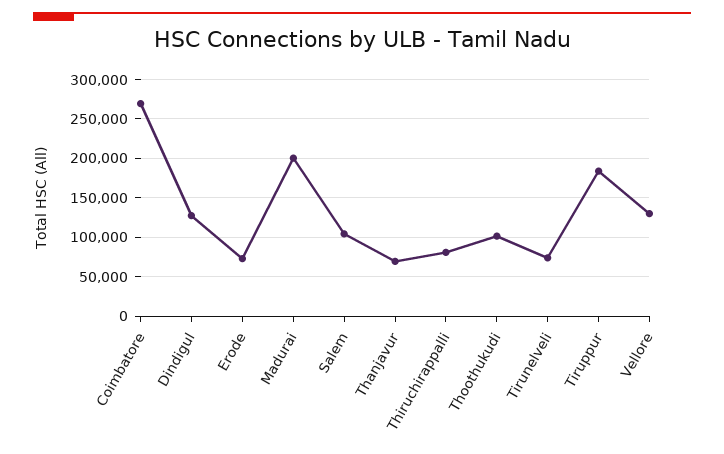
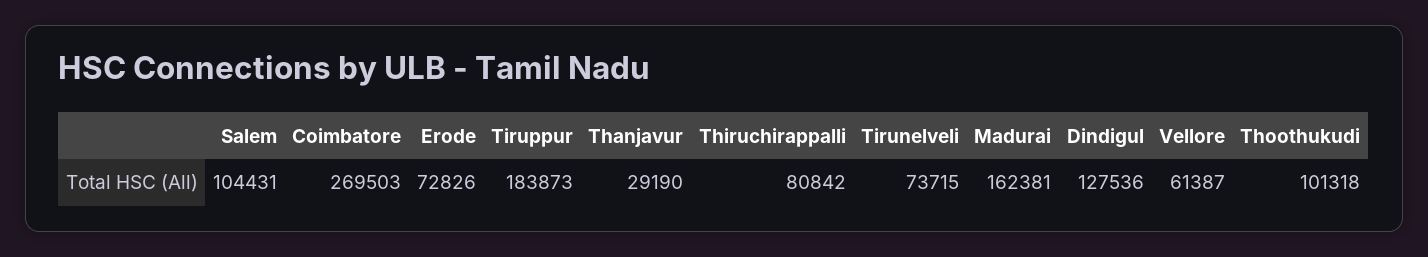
Madurai: 200000 -> 162381
Thanjavur: 70000 -> 29190
Vellore: 130000 -> 61387

